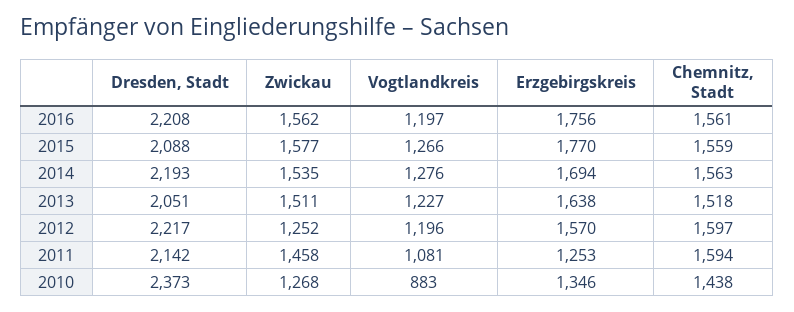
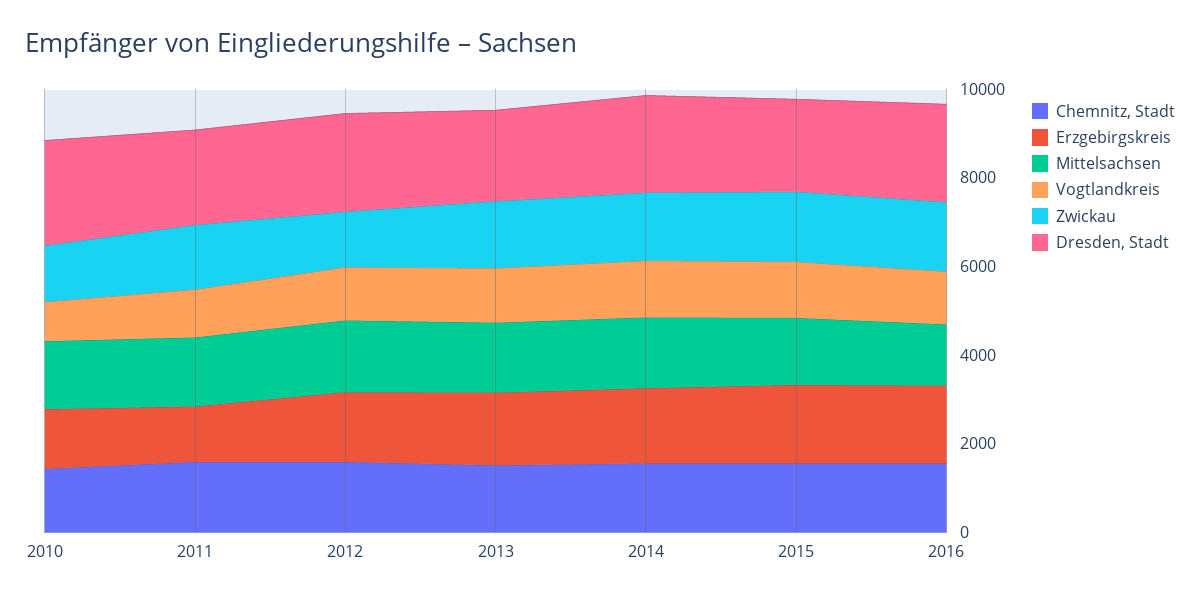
Mittelsachsen, 2010: none -> 1500
Mittelsachsen, 2011: none -> 1500
Mittelsachsen, 2012: none -> 1500
Mittelsachsen, 2013: none -> 1500
Mittelsachsen, 2014: none -> 1500
Mittelsachsen, 2015: none -> 1500
Mittelsachsen, 2016: none -> 1500

